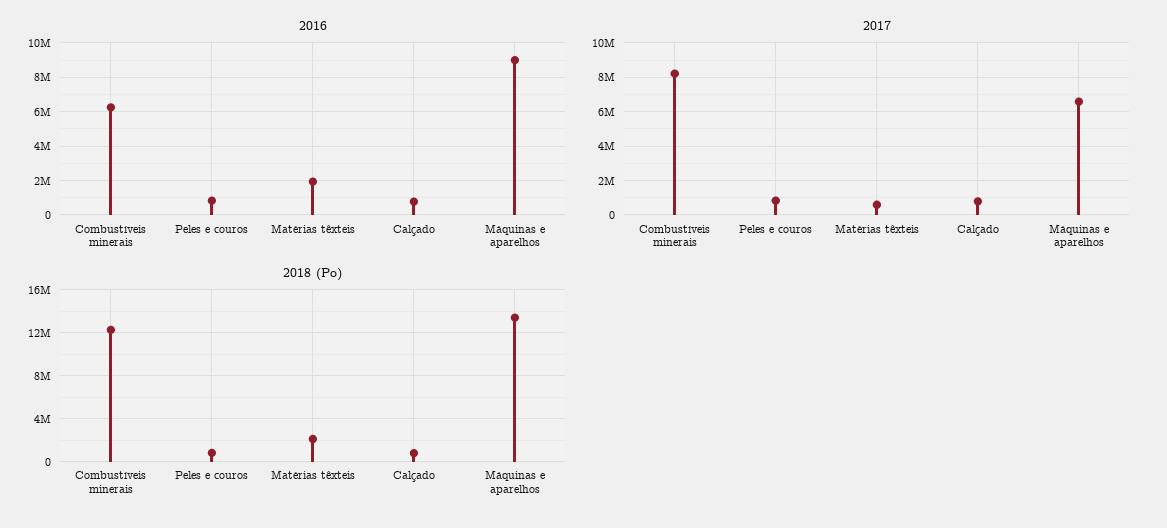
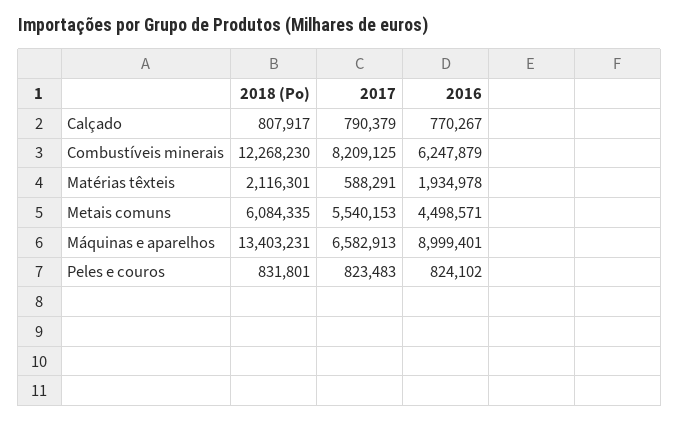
2018 (Po), Metais comuns: none -> 6084335
2017, Metais comuns: none -> 5540153
2016, Metais comuns: none -> 4498571

